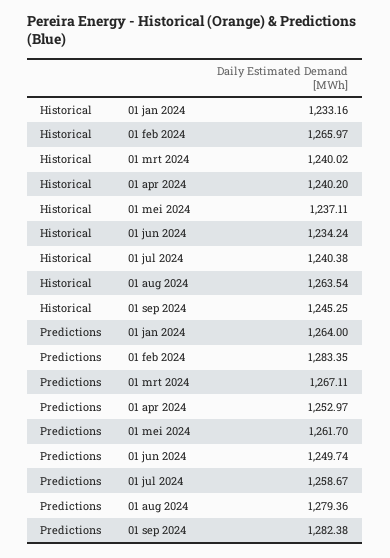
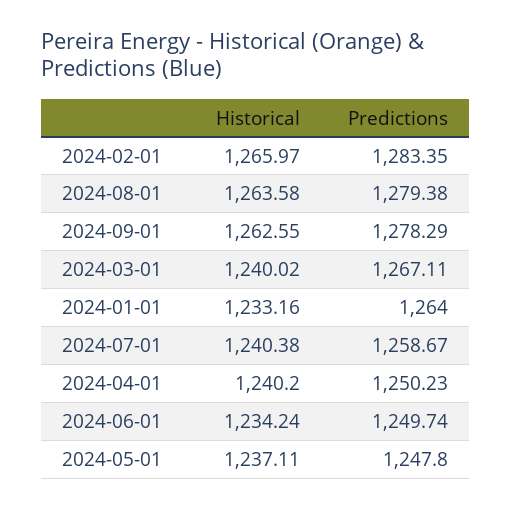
Historical, 01 aug 2024: 1263.54 -> 1263.58
Historical, 01 sep 2024: 1245.25 -> 1262.55
Predictions, 01 apr 2024: 1252.97 -> 1250.23
Predictions, 01 mei 2024: 1261.7 -> 1247.8
Predictions, 01 aug 2024: 1279.36 -> 1279.38
Predictions, 01 sep 2024: 1282.38 -> 1278.29

